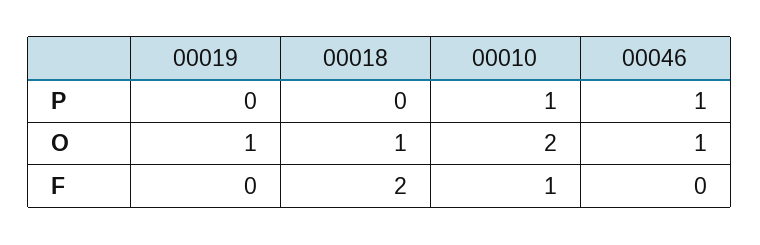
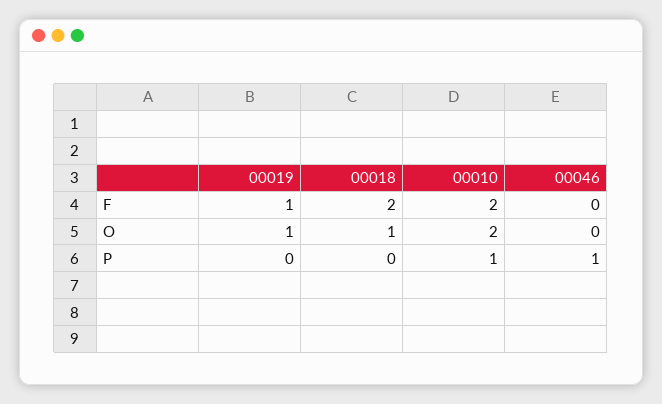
00046, O: 1 -> 0
00019, F: 0 -> 1
00010, F: 1 -> 2

